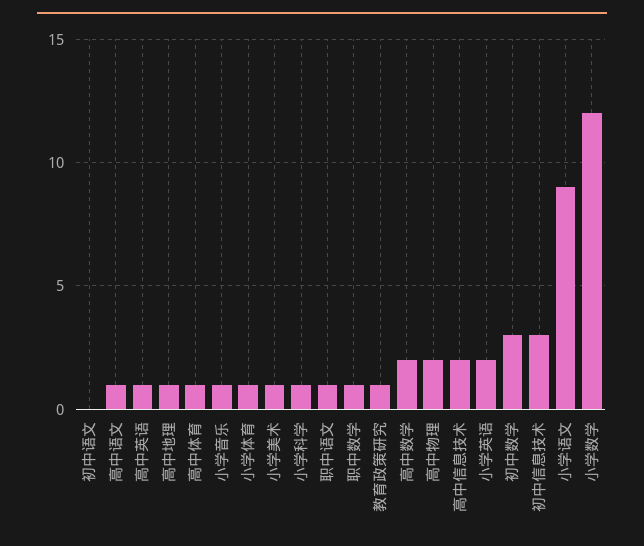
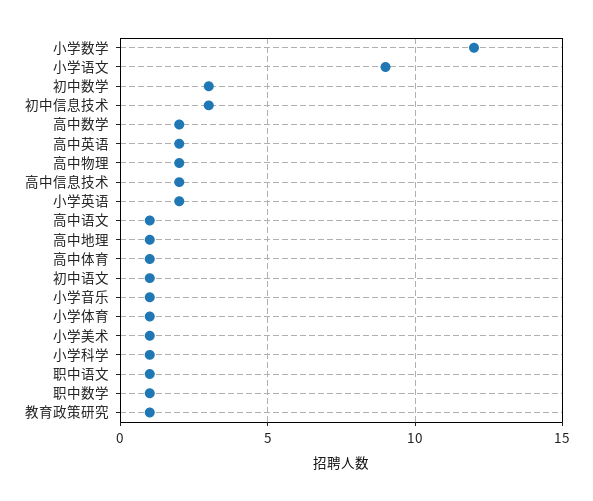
初中语文: 0 -> 1
高中英语: 1 -> 2

